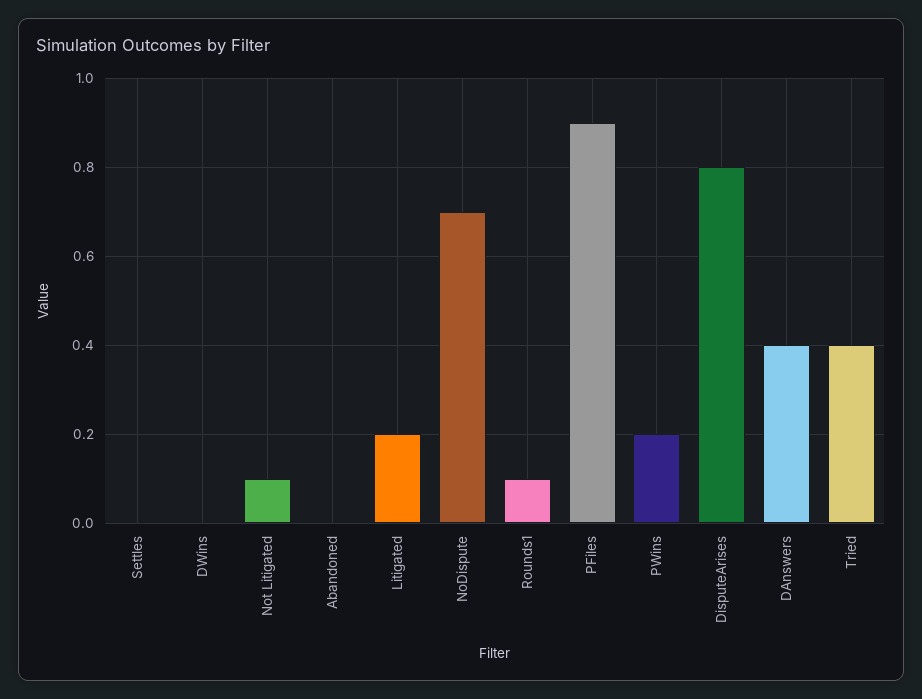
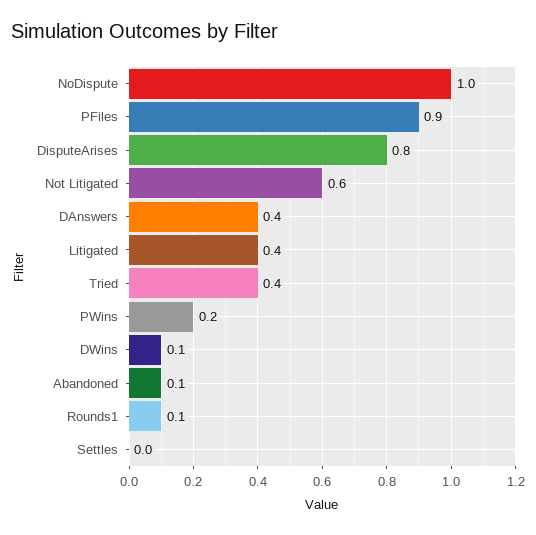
DWins: 0 -> 0.1
Not Litigated: 0.1 -> 0.6
Abandoned: 0 -> 0.1
Litigated: 0.2 -> 0.4
NoDispute: 0.7 -> 1

